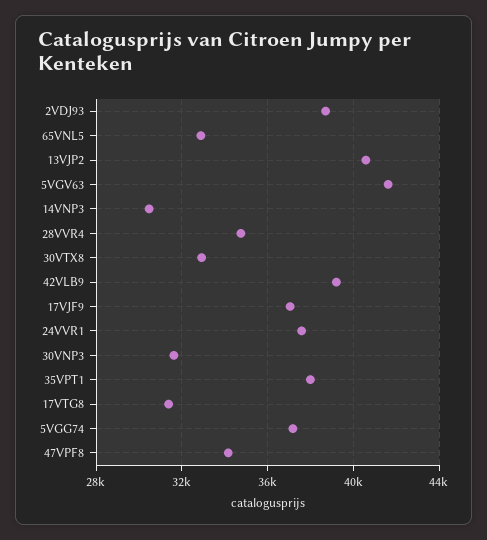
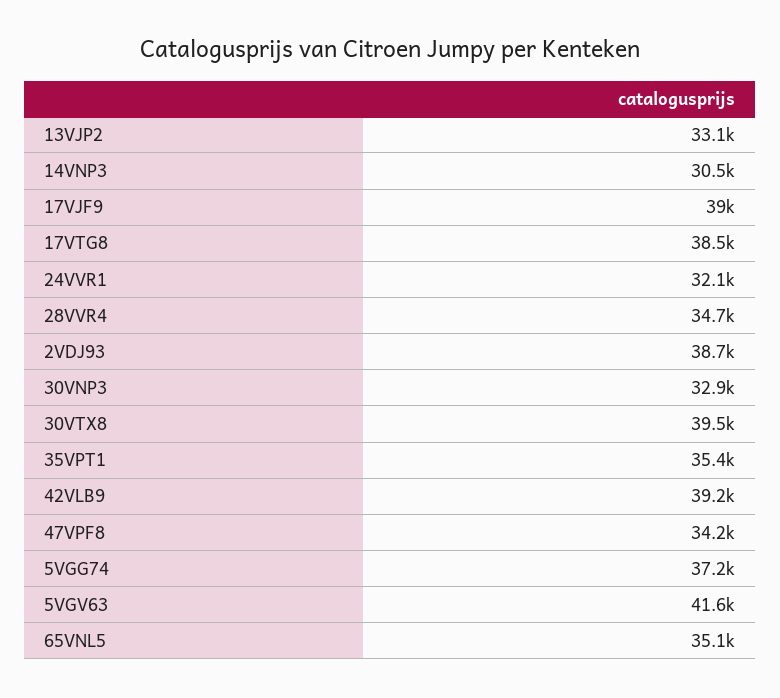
65VNL5: 33000 -> 35100
13VJP2: 40500 -> 33100
30VTX8: 33000 -> 39500
17VJF9: 37000 -> 39000
24VVR1: 37500 -> 32100
30VNP3: 31500 -> 32900
35VPT1: 38000 -> 35400
17VTG8: 31500 -> 38500

